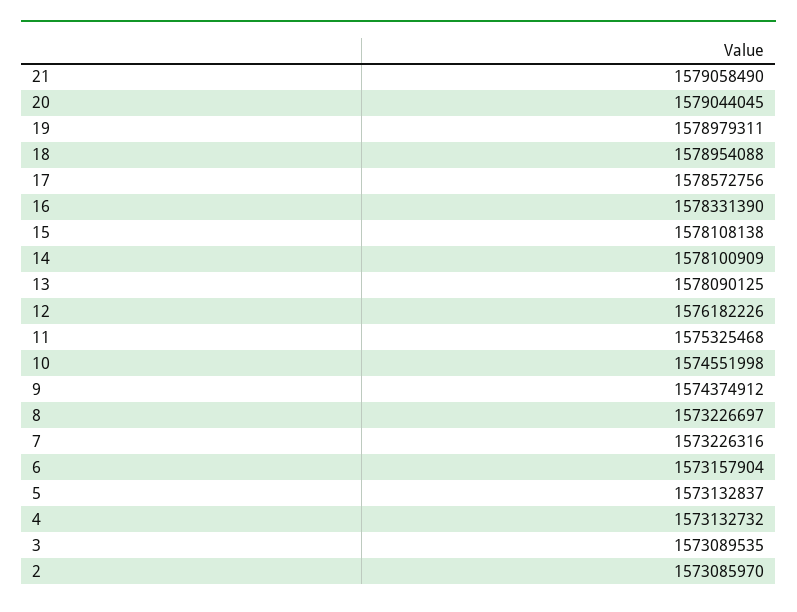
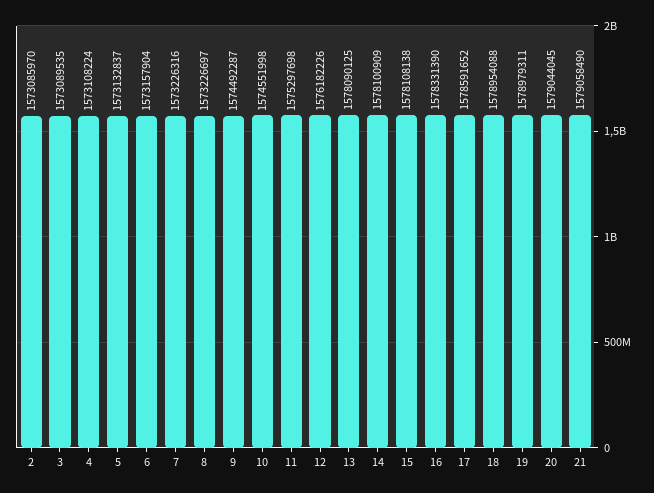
17: 1578572756 -> 1578591652
11: 1575325468 -> 1575297698
9: 1574374912 -> 1574492287
4: 1573132732 -> 1573108224

